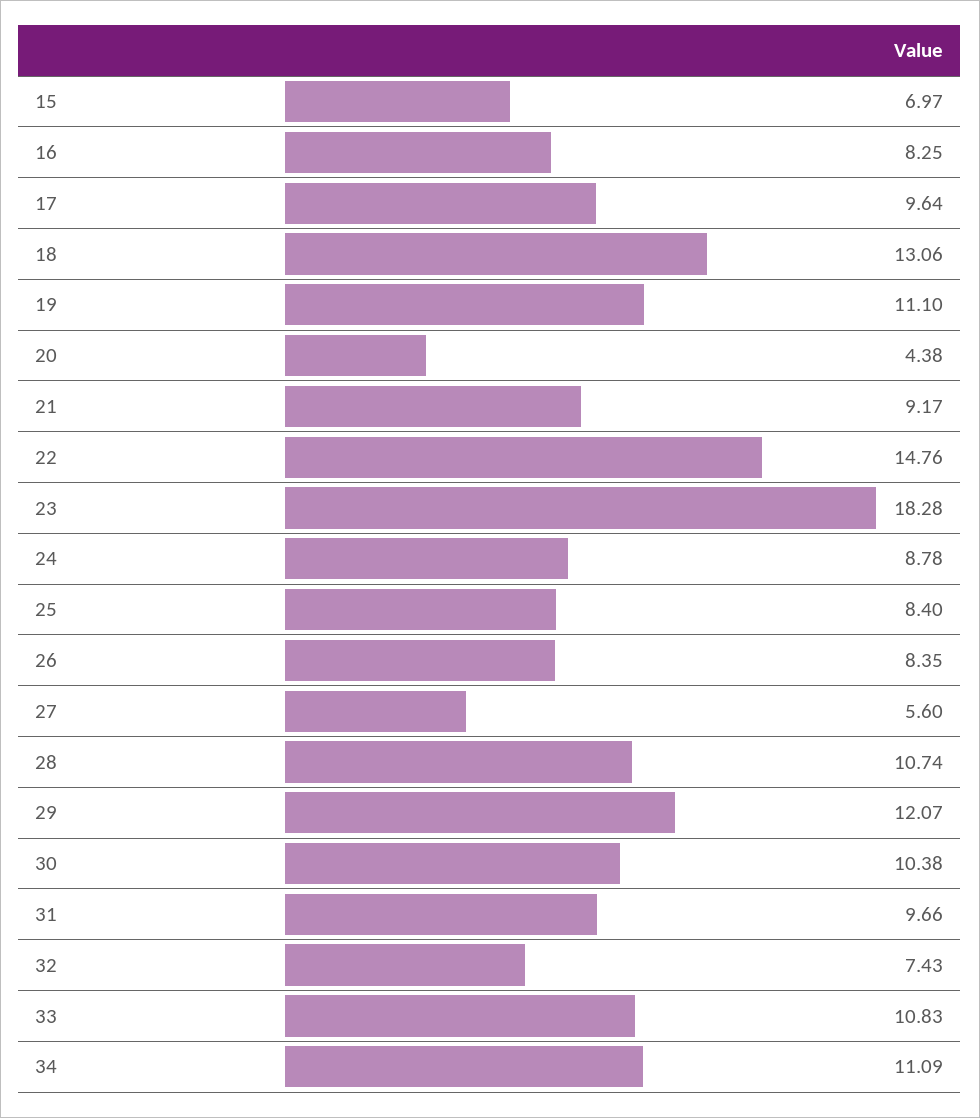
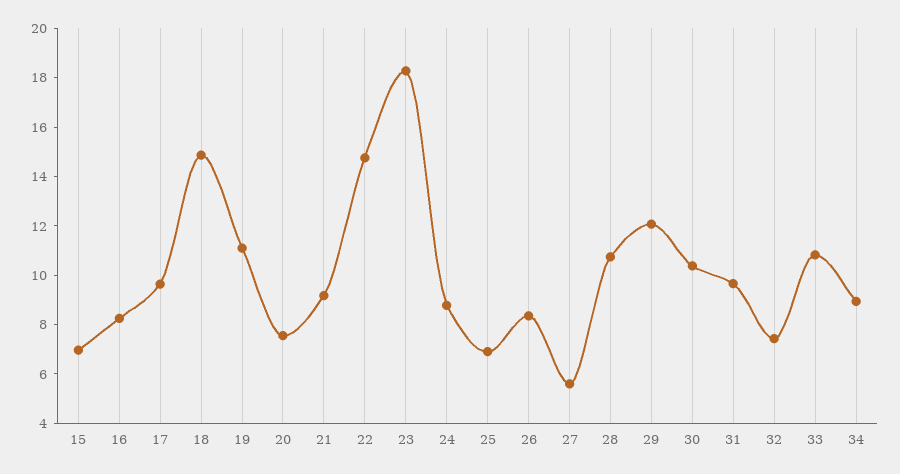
18: 13.06 -> 15
20: 4.38 -> 7.5
25: 8.4 -> 7
34: 11.09 -> 9

